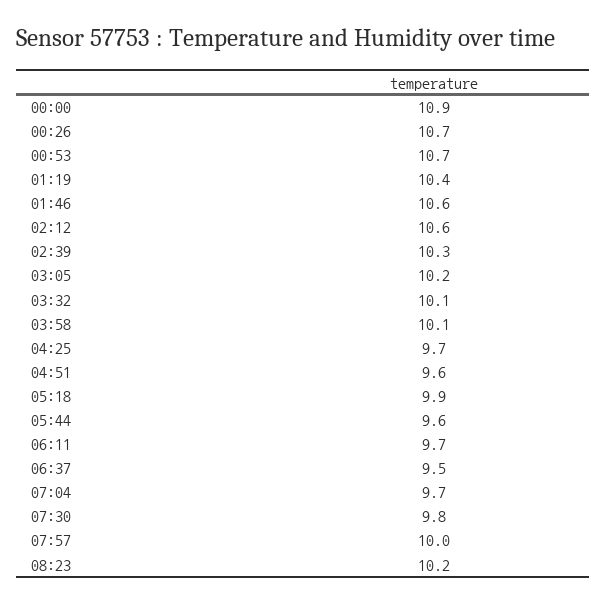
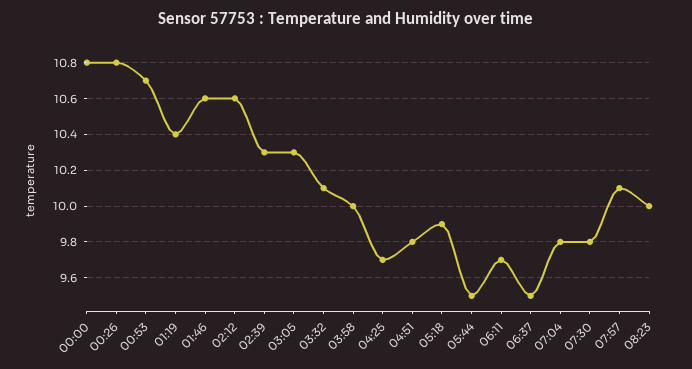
00:00: 10.9 -> 10.8
00:26: 10.7 -> 10.8
03:05: 10.2 -> 10.3
03:58: 10.1 -> 10
04:51: 9.6 -> 9.8
05:44: 9.6 -> 9.5
07:04: 9.7 -> 9.8
07:57: 10 -> 10.1
08:23: 10.2 -> 10

